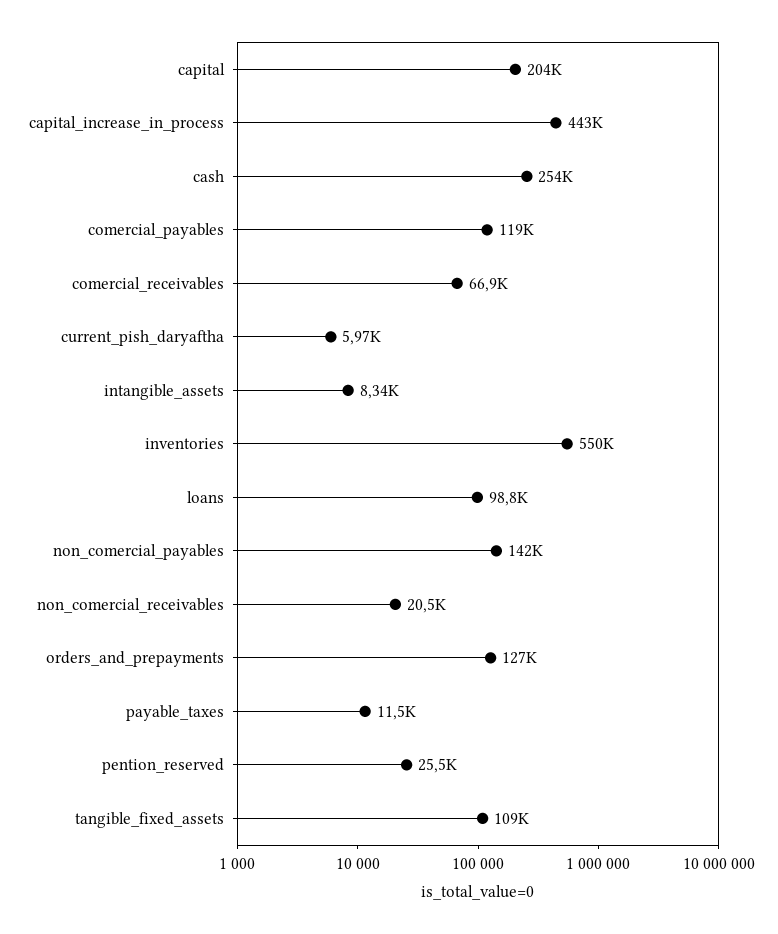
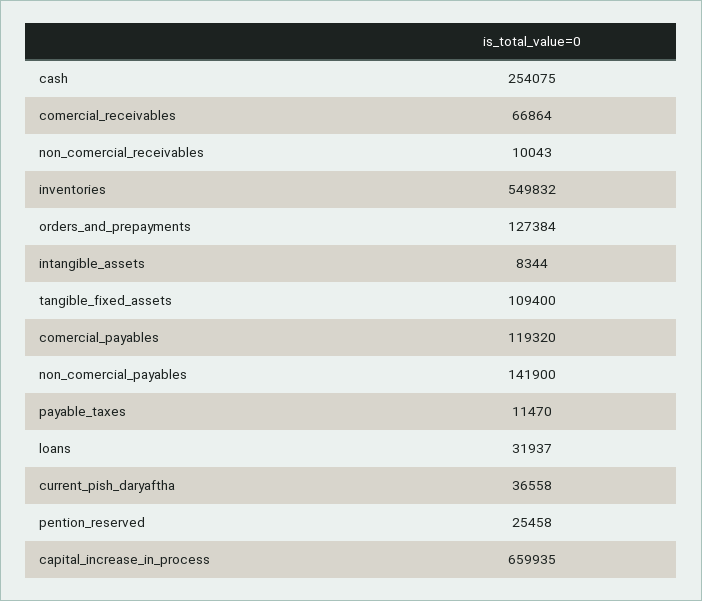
capital: 204000 -> none
capital_increase_in_process: 443000 -> 659935
current_pish_daryaftha: 5970 -> 36558
loans: 98800 -> 31937
non_comercial_receivables: 20500 -> 10043

